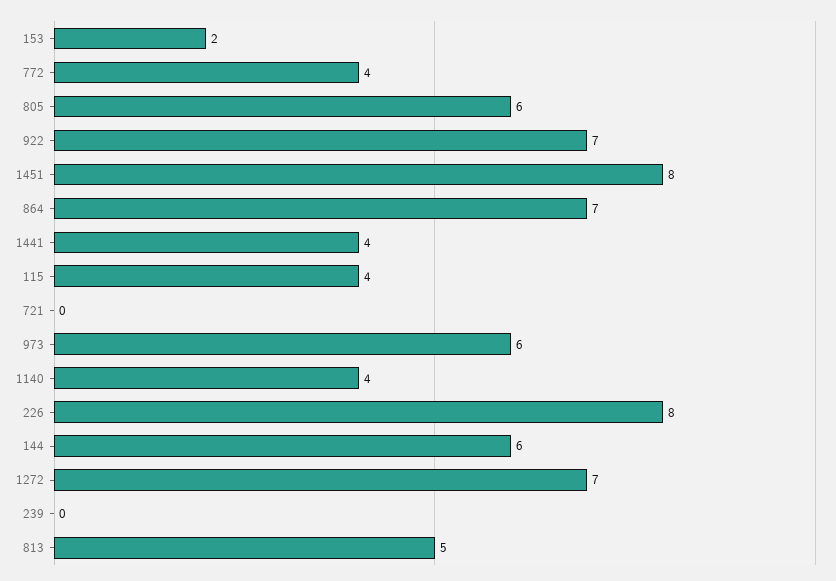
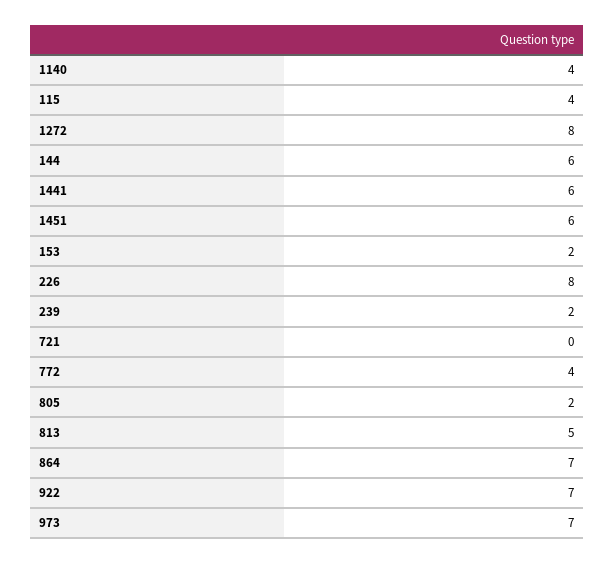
805: 6 -> 2
1451: 8 -> 6
1441: 4 -> 6
973: 6 -> 7
1272: 7 -> 8
239: 0 -> 2

